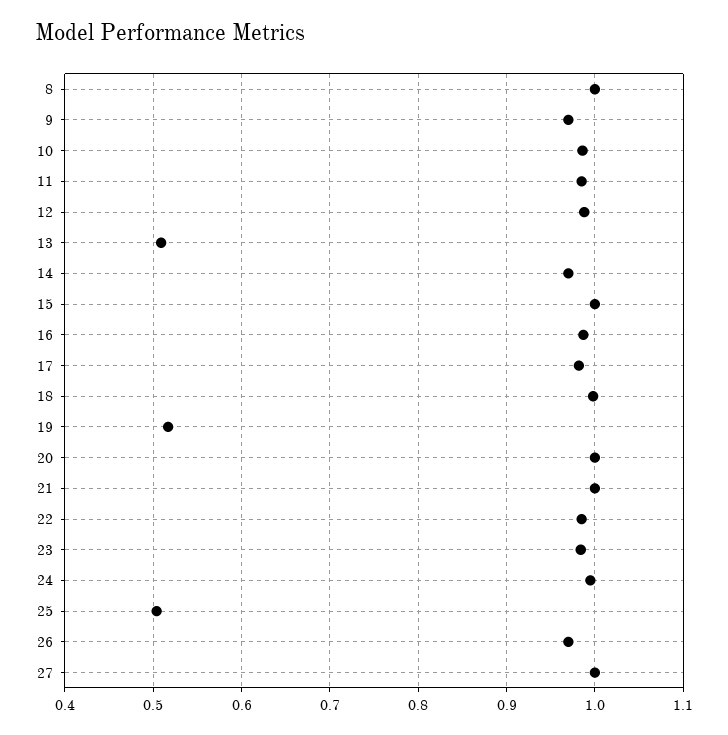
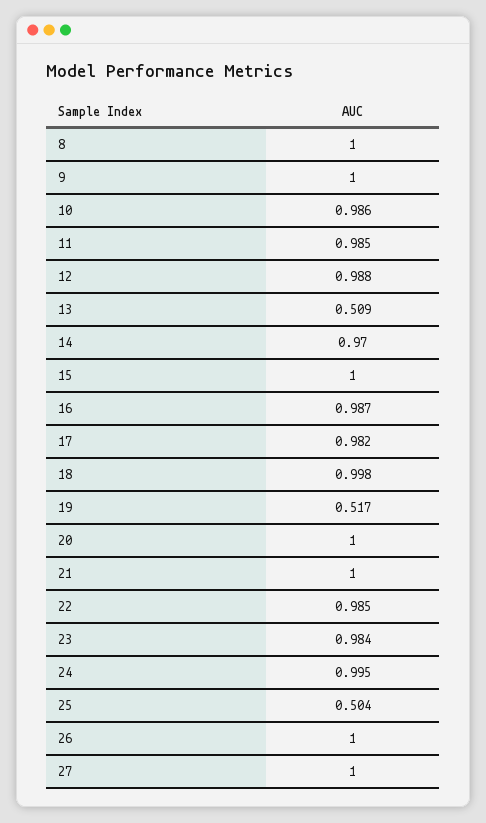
9: 0.97 -> 1
26: 0.97 -> 1

